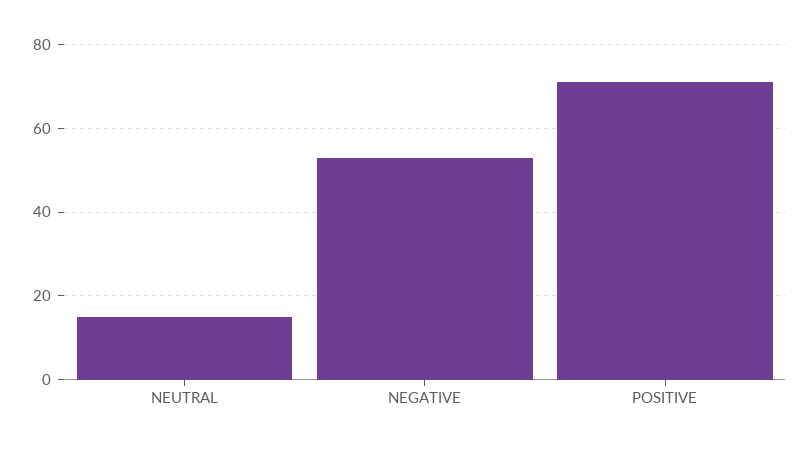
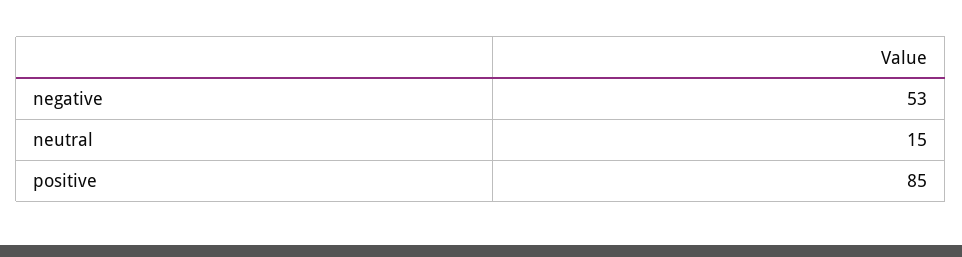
POSITIVE: 70 -> 85

